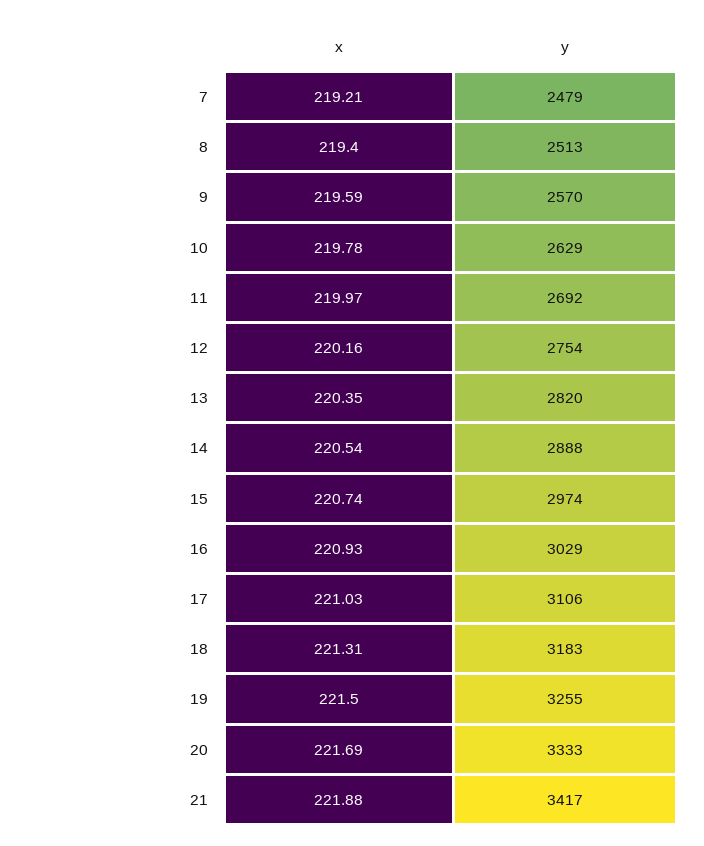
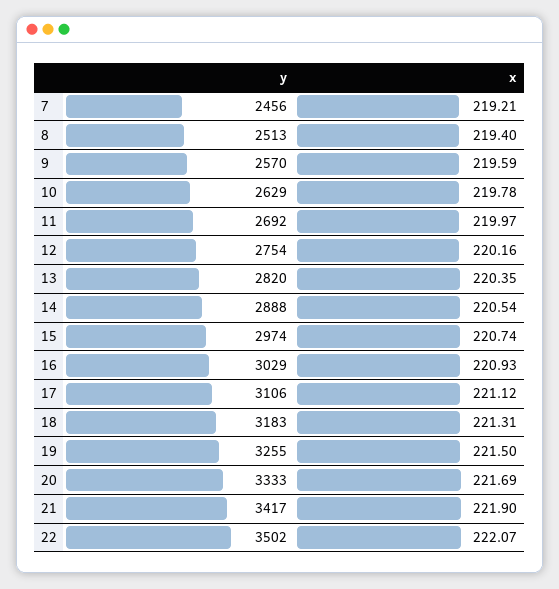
y, 7: 2479 -> 2456
x, 17: 221.03 -> 221.12
x, 21: 221.88 -> 221.9
y, 22: none -> 3502
x, 22: none -> 222.07

